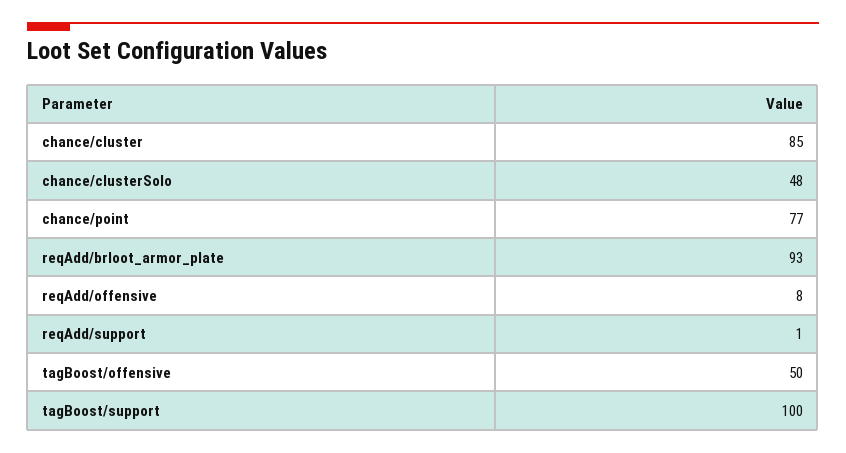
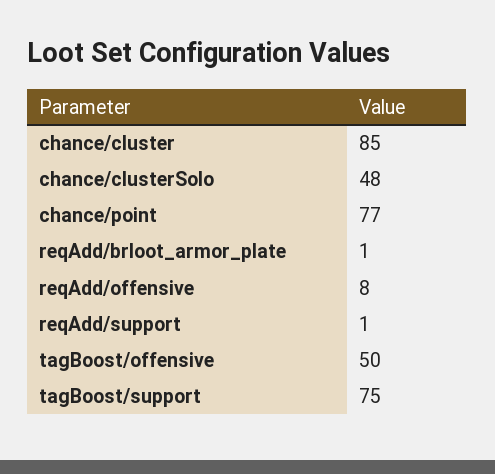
reqAdd/brloot_armor_plate: 93 -> 1
tagBoost/support: 100 -> 75

